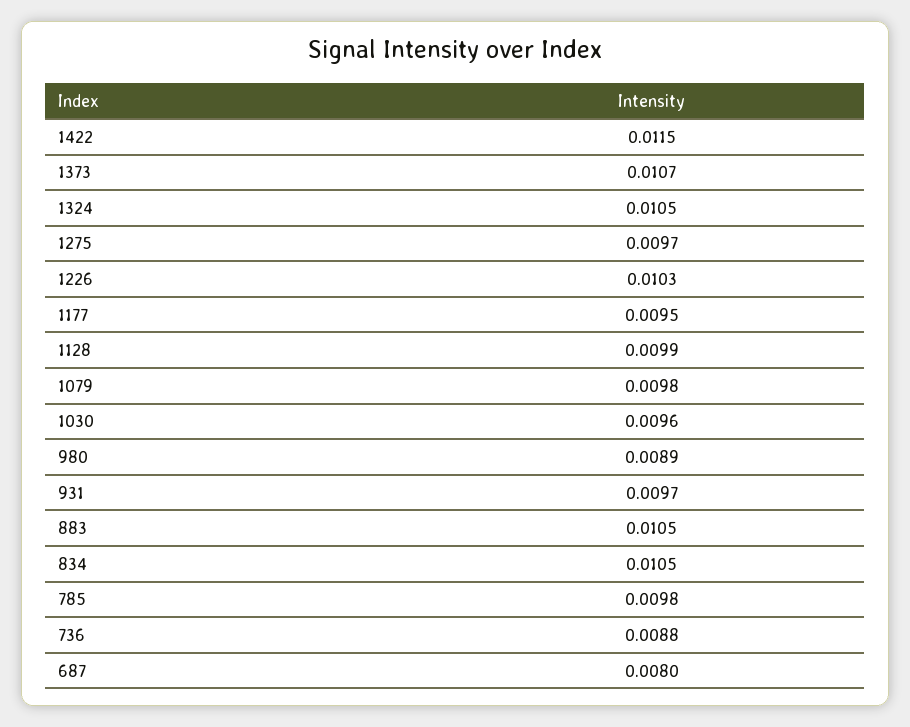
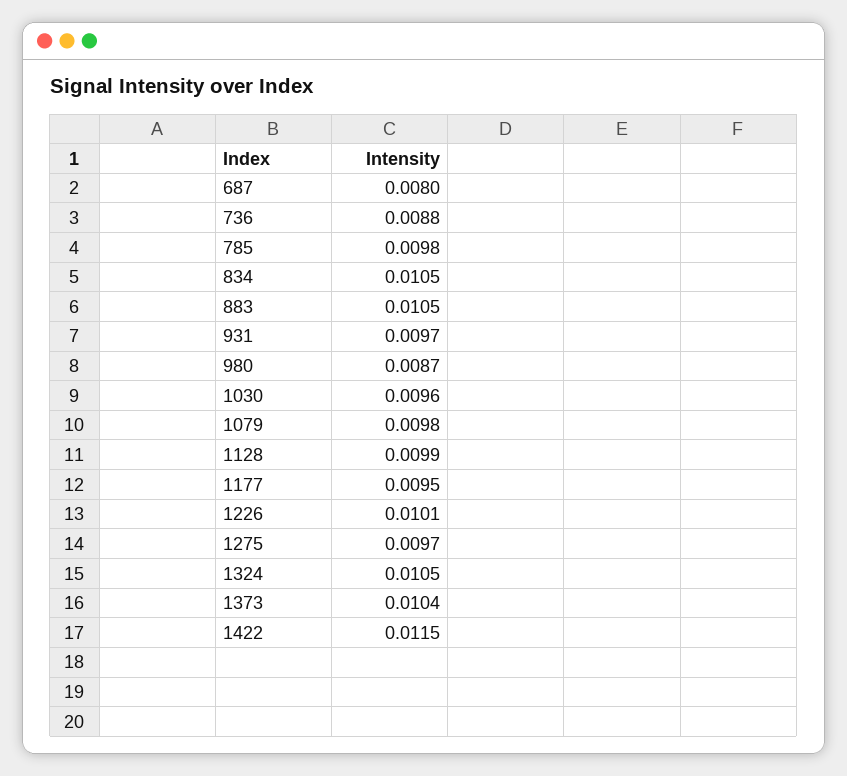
1373: 0.0107 -> 0.0104
1226: 0.0103 -> 0.0101
980: 0.0089 -> 0.0087

